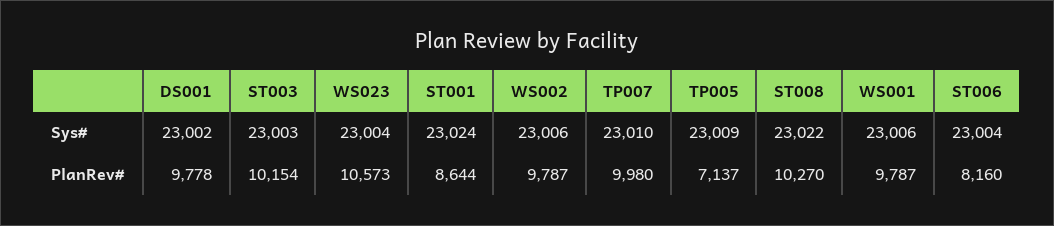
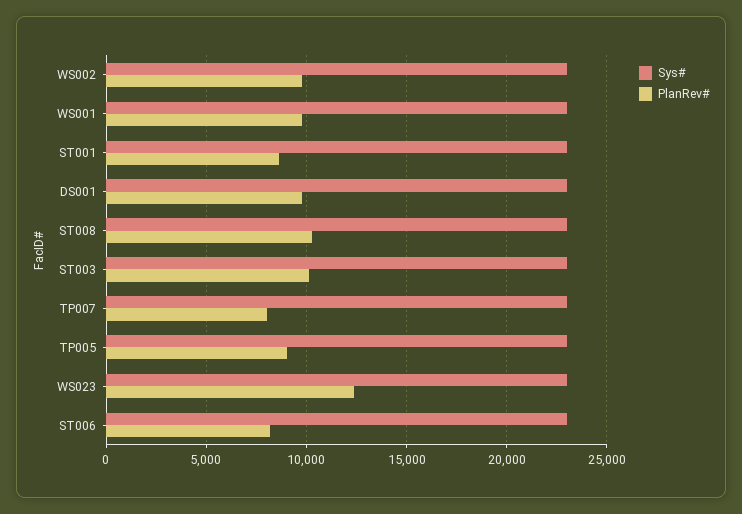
PlanRev#, WS023: 10573 -> 12500
PlanRev#, TP007: 9980 -> 8000
PlanRev#, TP005: 7137 -> 9000

